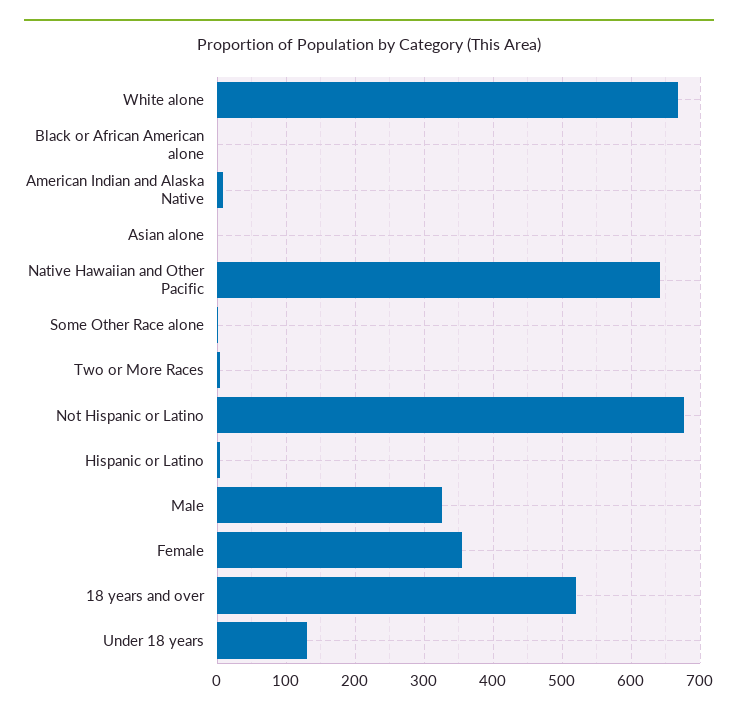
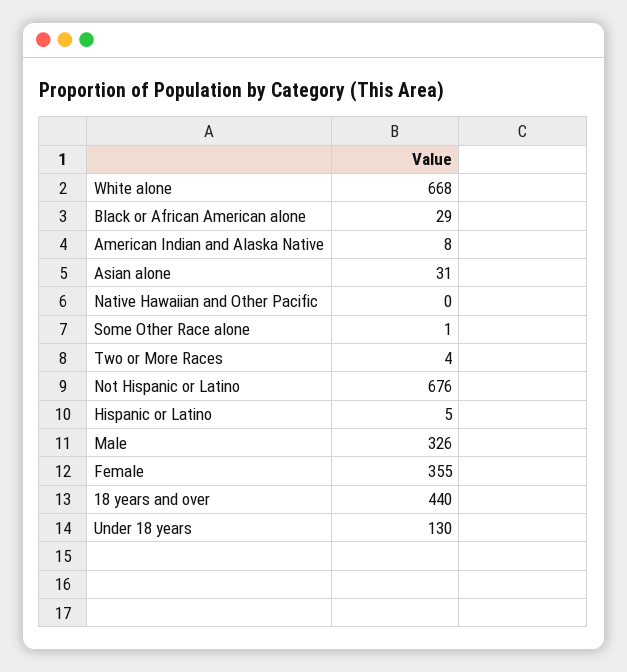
Black or African American alone: 0 -> 29
Asian alone: 0 -> 31
Native Hawaiian and Other Pacific: 640 -> 0
18 years and over: 520 -> 440

